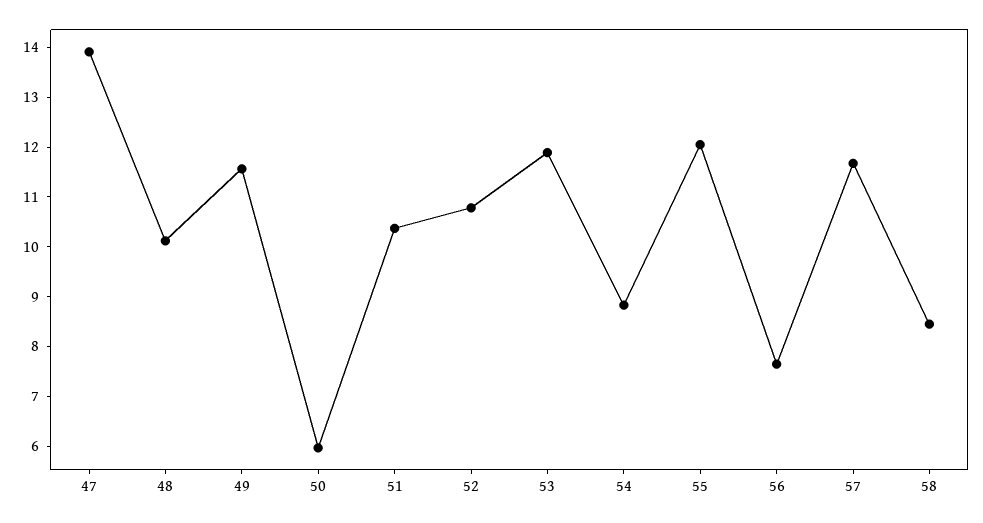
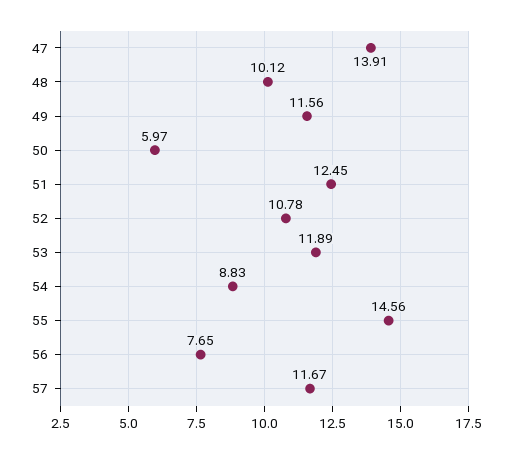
51: 10.4 -> 12.45
55: 12 -> 14.56
58: 8.4 -> none

